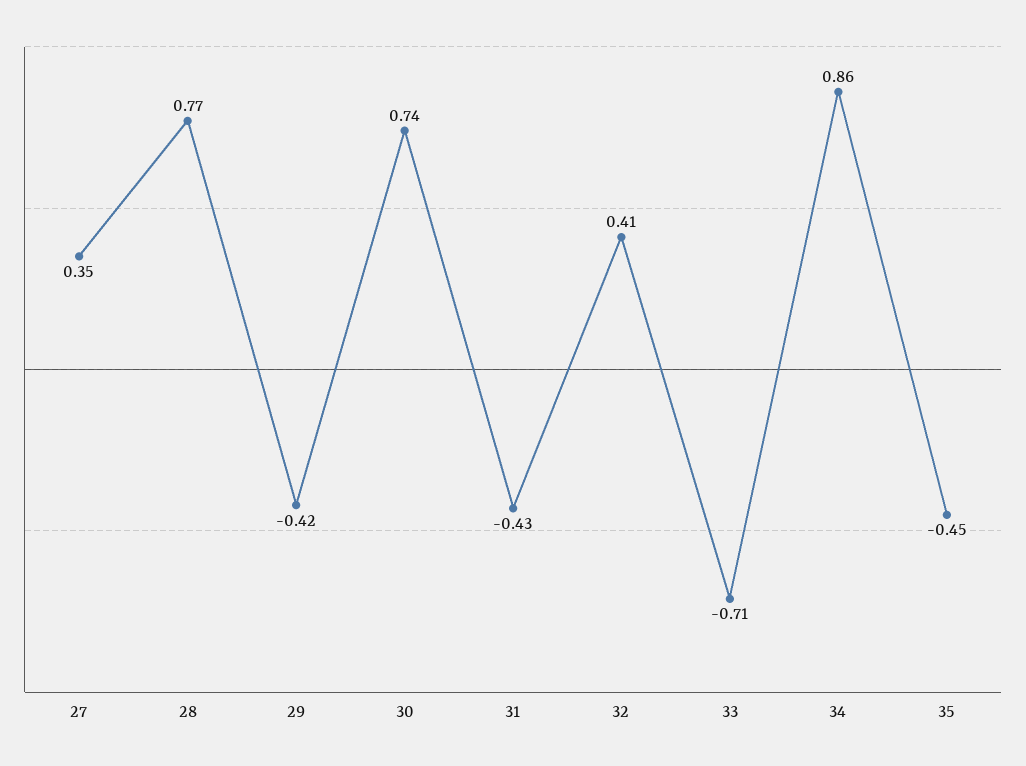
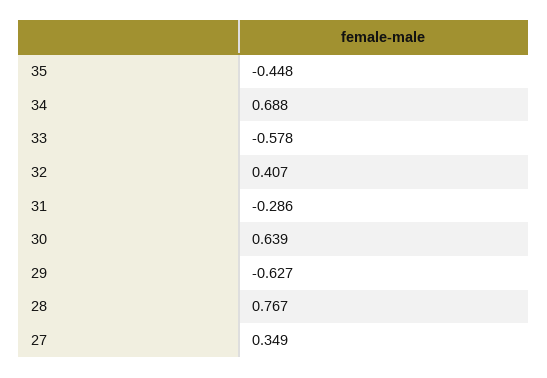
29: -0.42 -> -0.627
30: 0.74 -> 0.639
31: -0.43 -> -0.286
33: -0.71 -> -0.578
34: 0.86 -> 0.688

